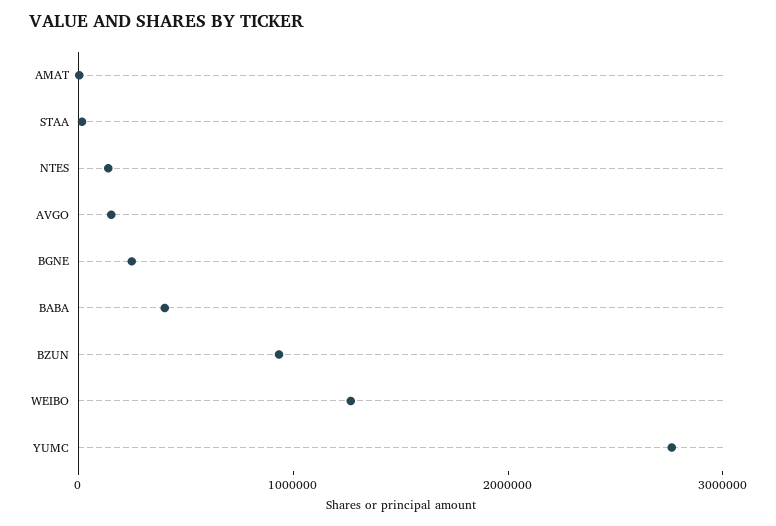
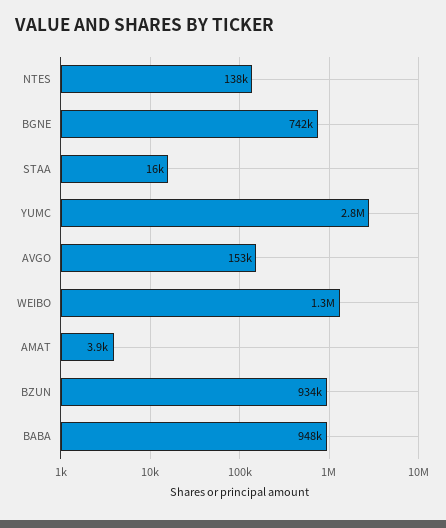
BGNE: 200000 -> 742000
BABA: 400000 -> 948000

